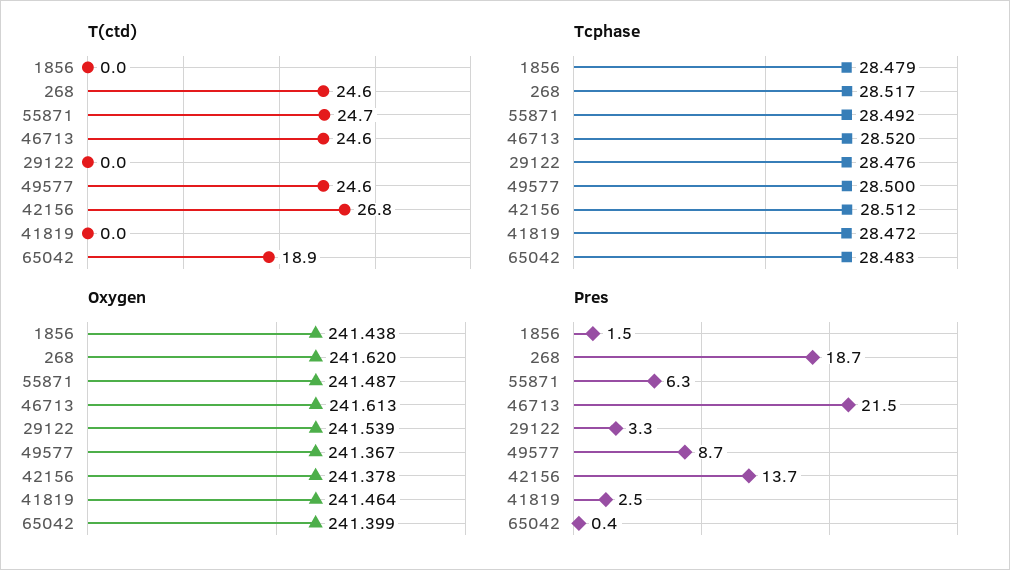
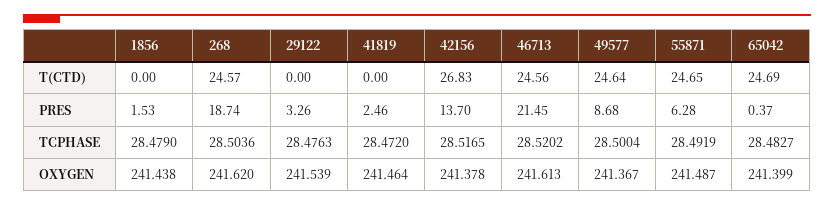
T(ctd), 65042: 18.9 -> 24.69
Tcphase, 268: 28.517 -> 28.5036
Tcphase, 42156: 28.512 -> 28.5165

